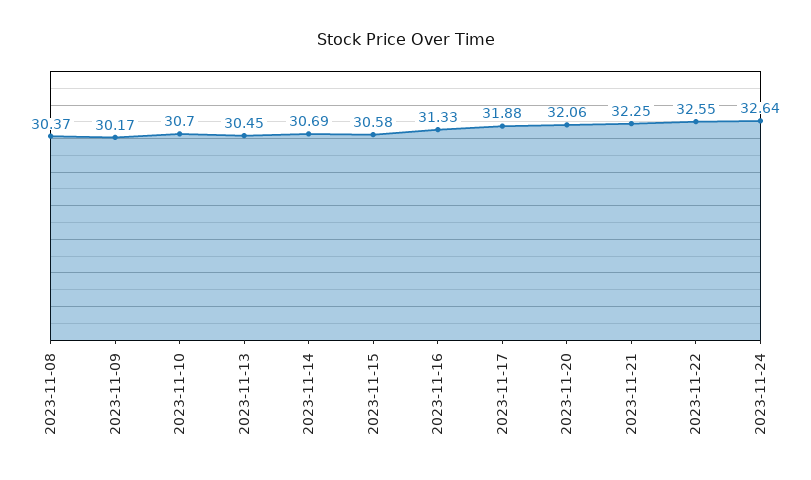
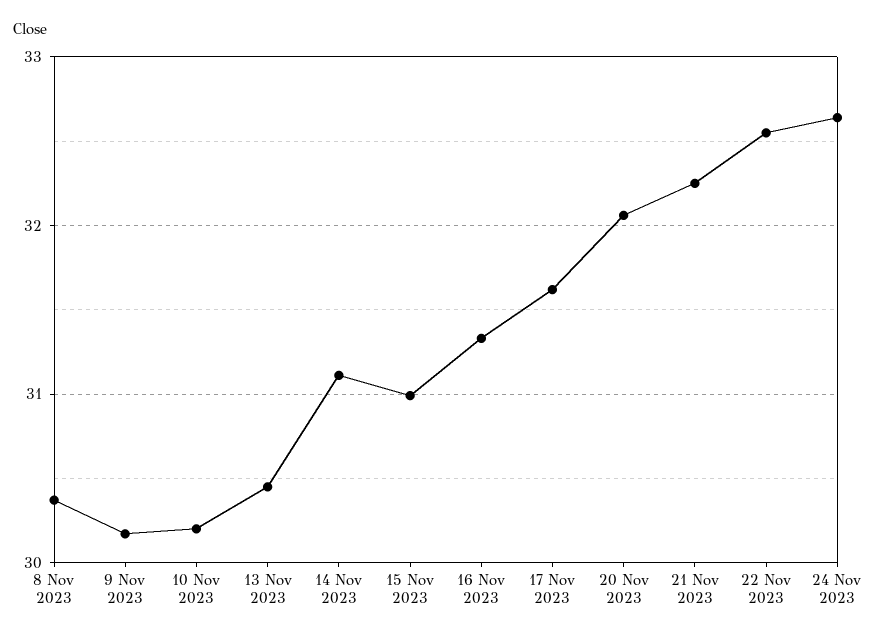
2023-11-10: 30.7 -> 30.2
2023-11-14: 30.69 -> 31.1
2023-11-15: 30.58 -> 31
2023-11-17: 31.88 -> 31.6

